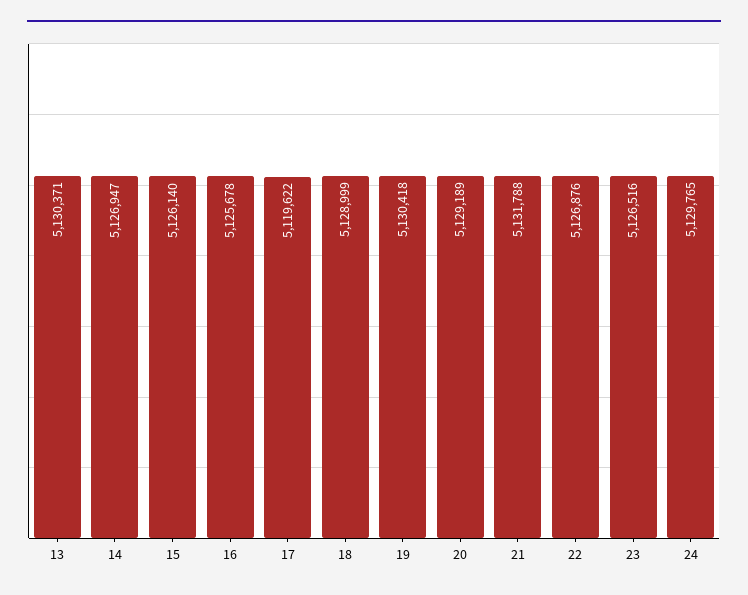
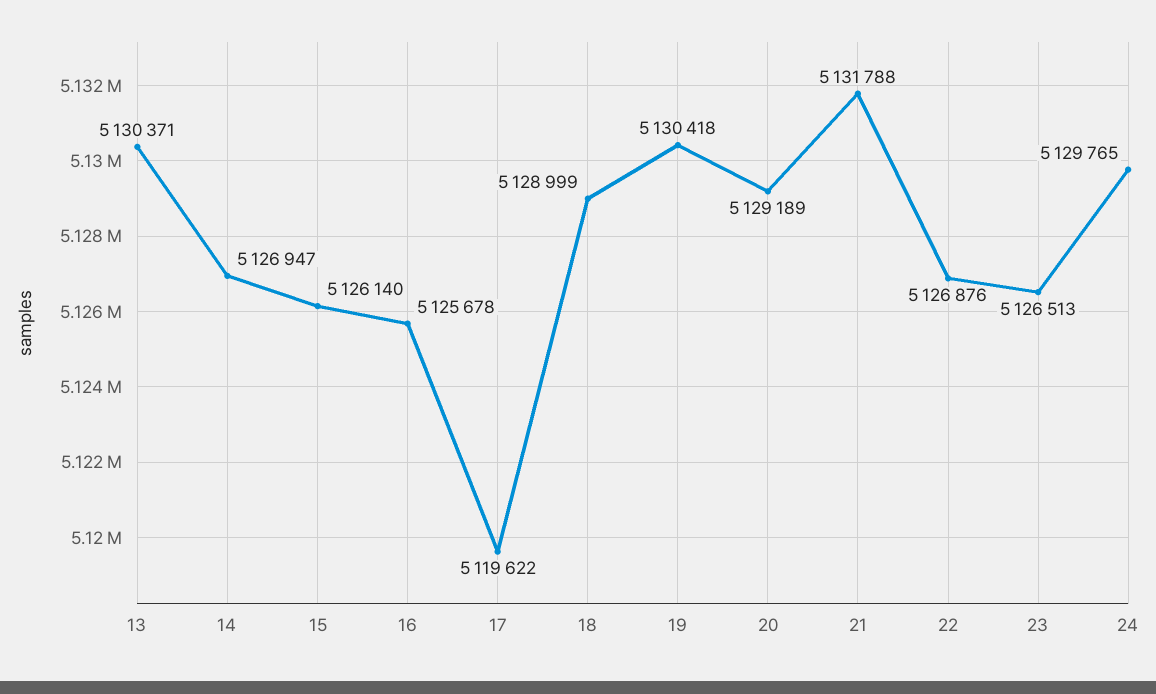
23: 5126516 -> 5126513

